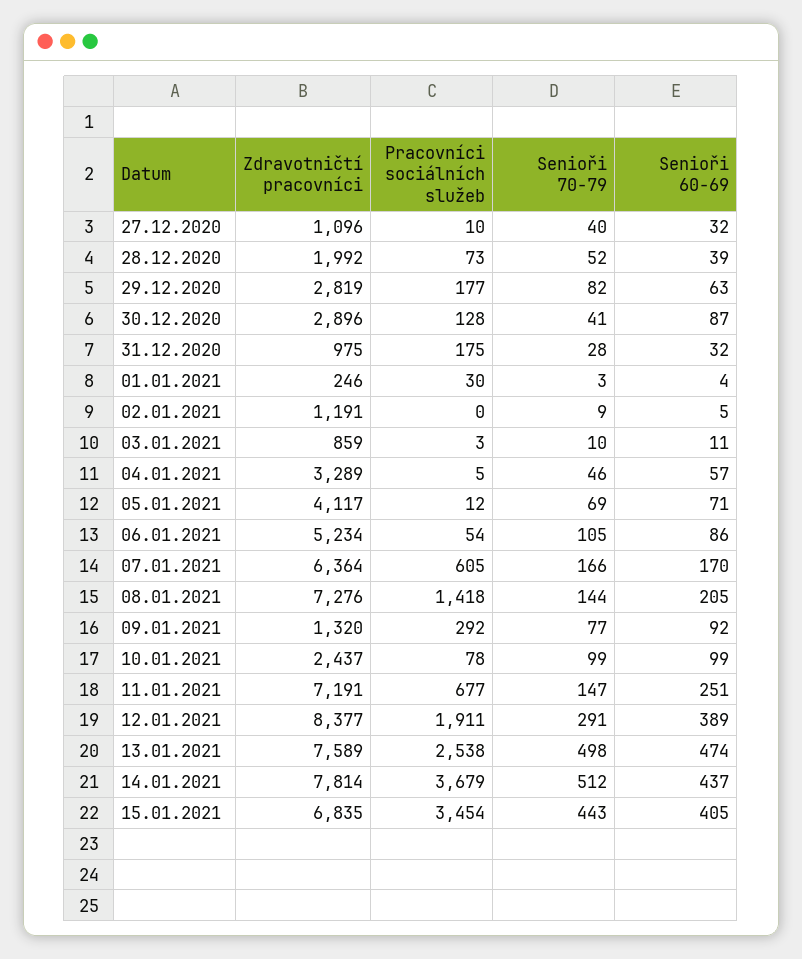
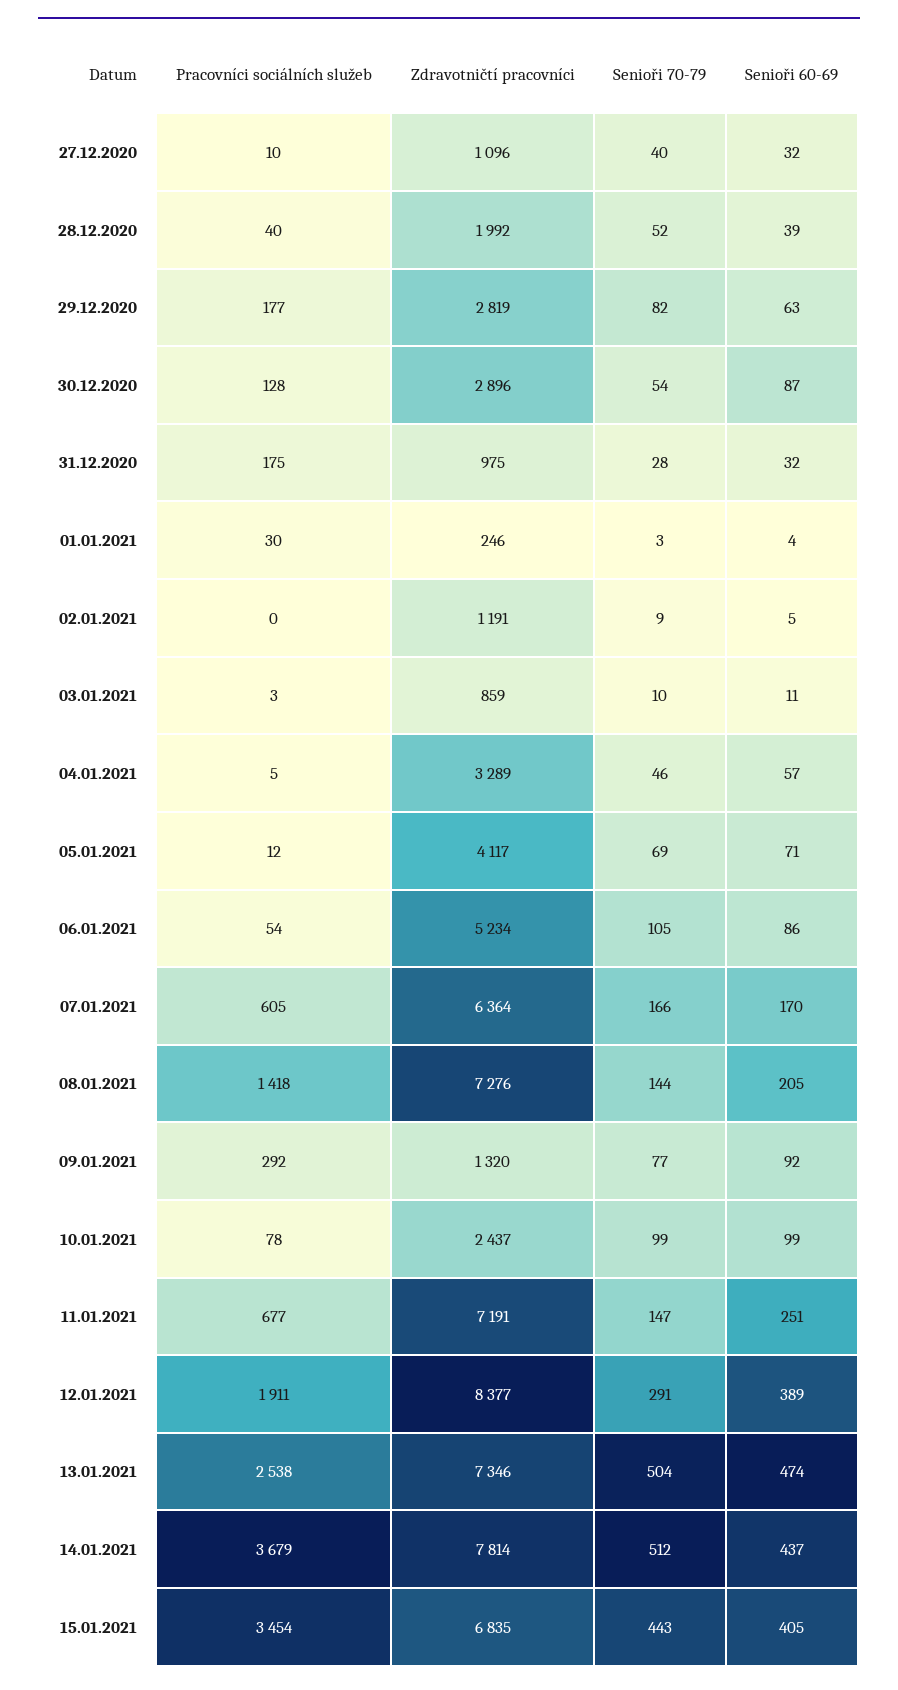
Pracovníci sociálních služeb, 28.12.2020: 73 -> 40
Senioři 70-79, 30.12.2020: 41 -> 54
Zdravotničtí pracovníci, 13.01.2021: 7589 -> 7346
Senioři 70-79, 13.01.2021: 498 -> 504

